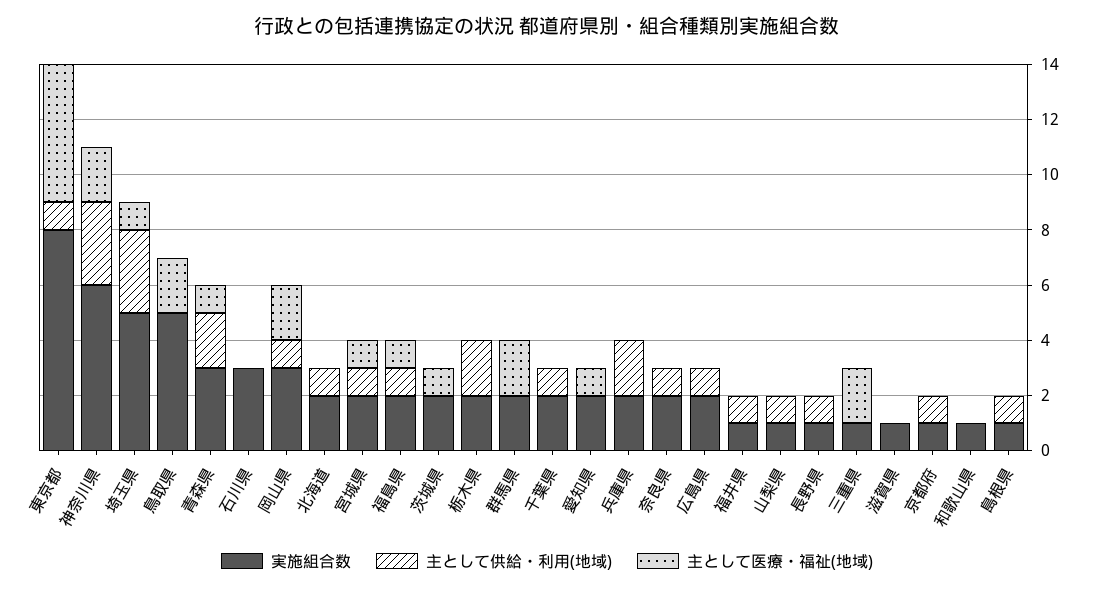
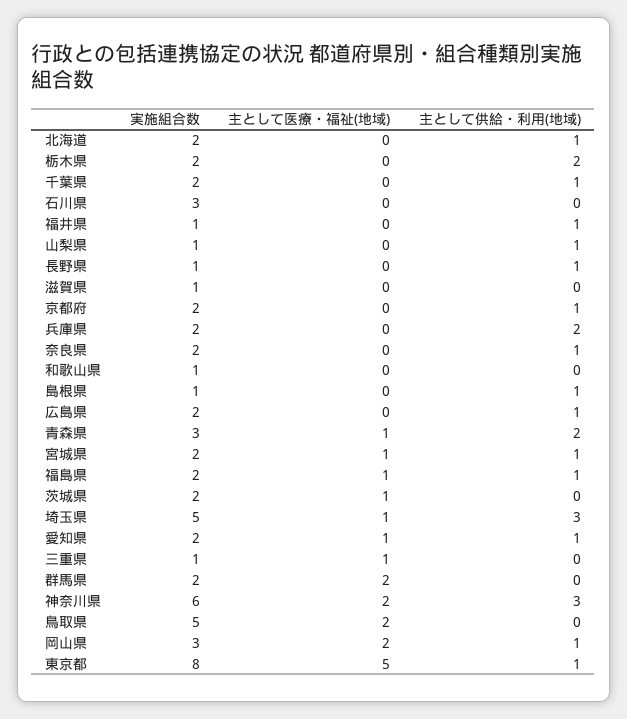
主として供給・利用(地域), 愛知県: 0 -> 1
主として医療・福祉(地域), 三重県: 2 -> 1
実施組合数, 京都府: 1 -> 2

